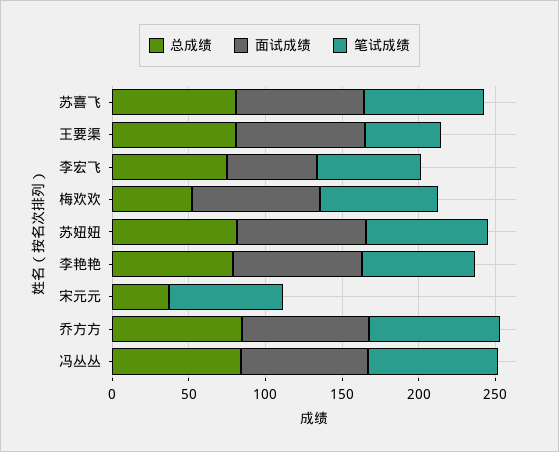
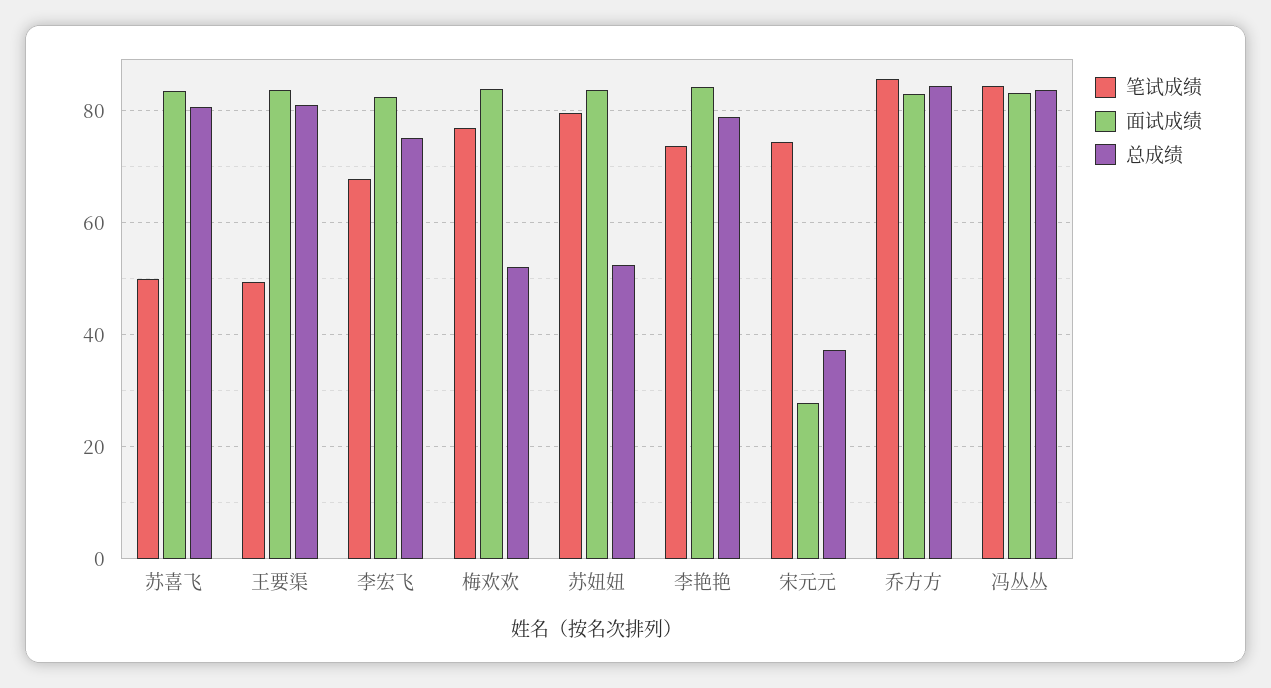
笔试成绩, 苏喜飞: 80 -> 50
面试成绩, 李宏飞: 60 -> 82
总成绩, 苏妞妞: 80 -> 52
面试成绩, 宋元元: 0 -> 28

